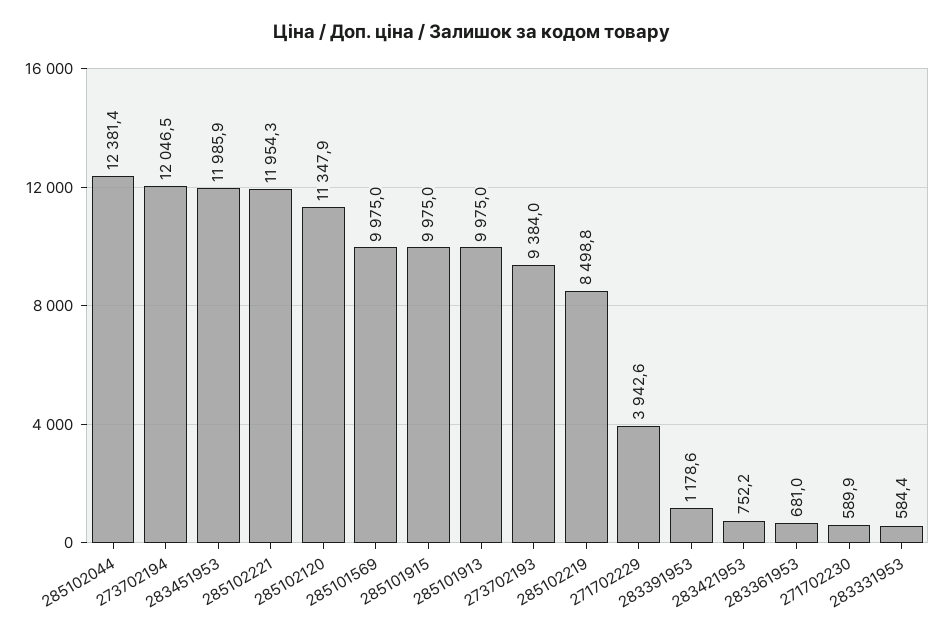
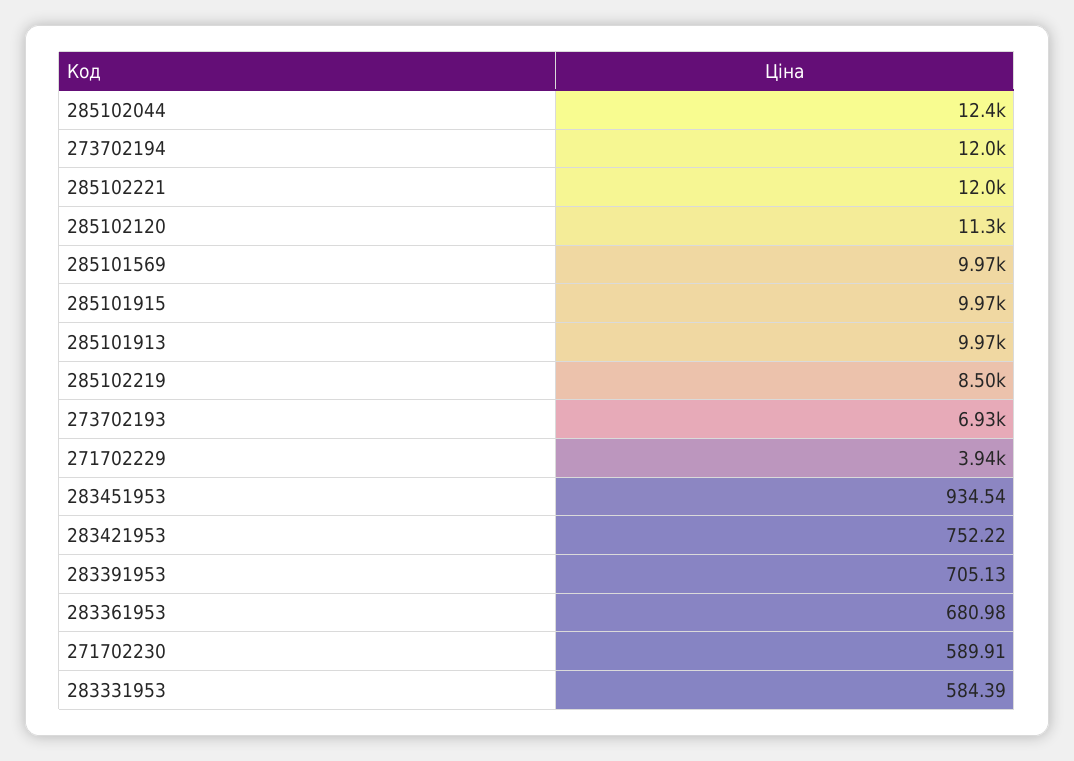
283451953: 11985.9 -> 934.54
273702193: 9384 -> 6930
283391953: 1178.6 -> 705.13

